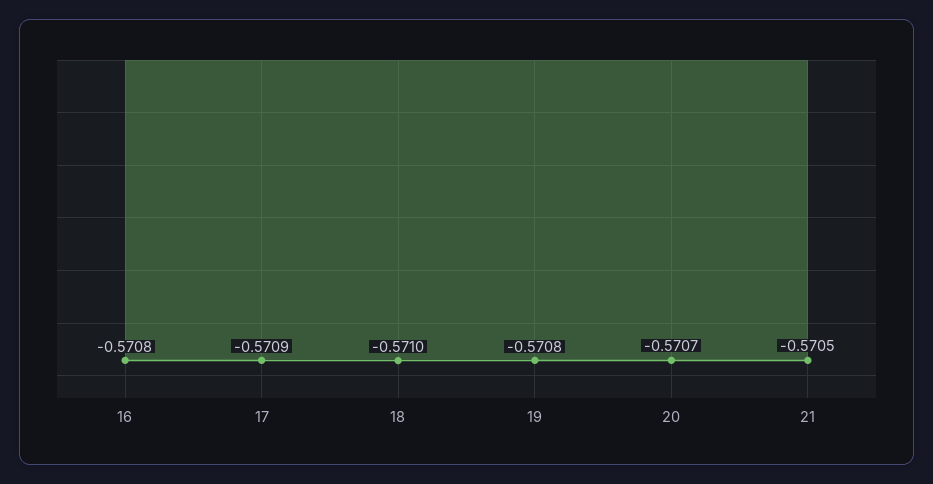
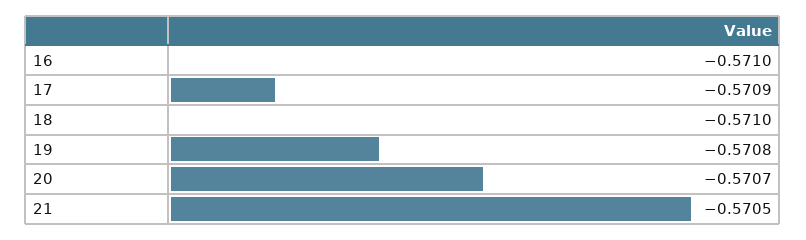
16: -0.5708 -> -0.571

